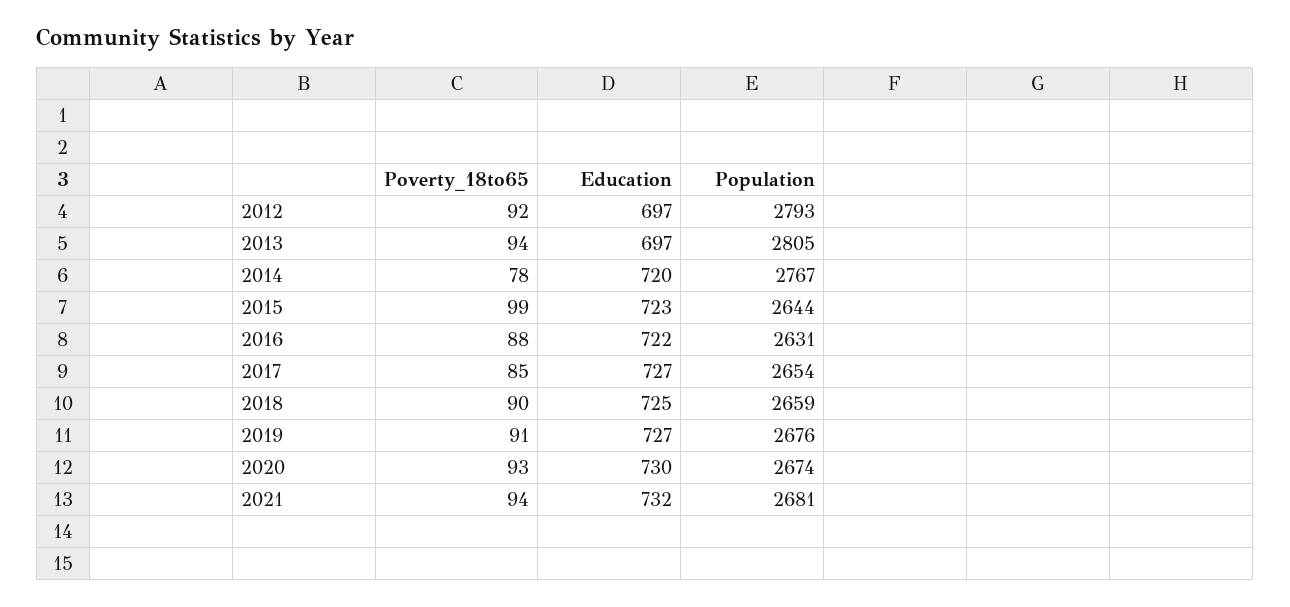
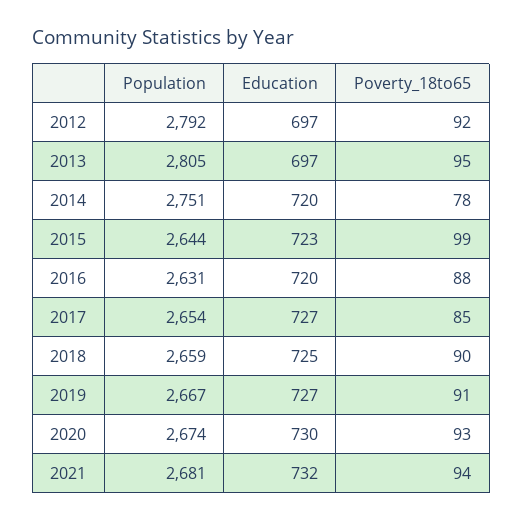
Population, 2012: 2793 -> 2792
Poverty_18to65, 2013: 94 -> 95
Population, 2014: 2767 -> 2751
Education, 2016: 722 -> 720
Population, 2019: 2676 -> 2667

